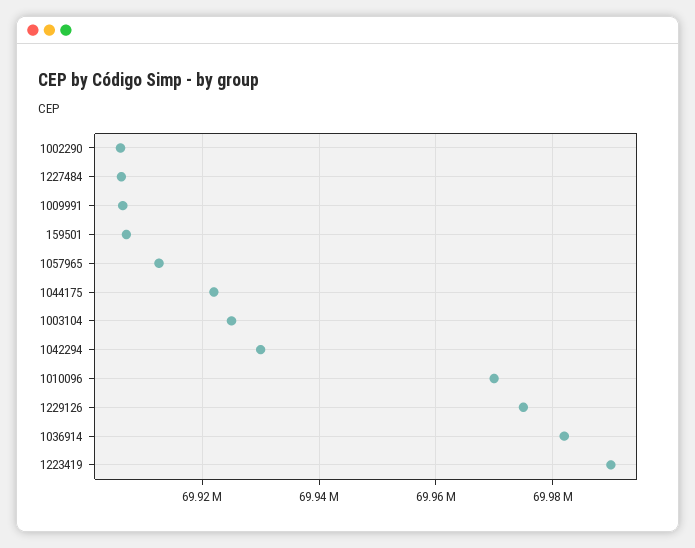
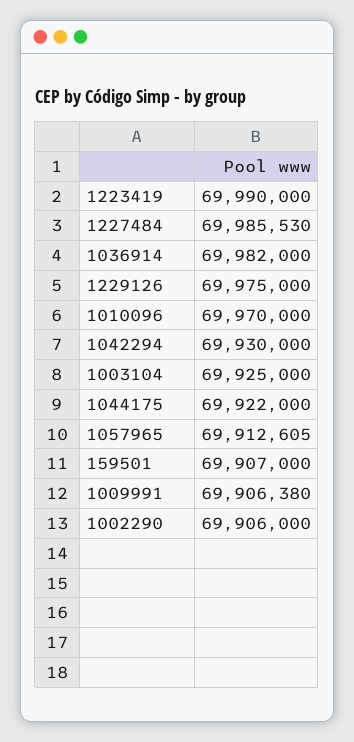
1227484: 69906000 -> 69985530

